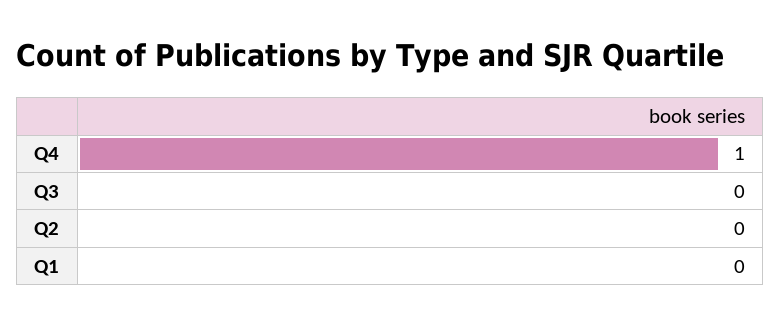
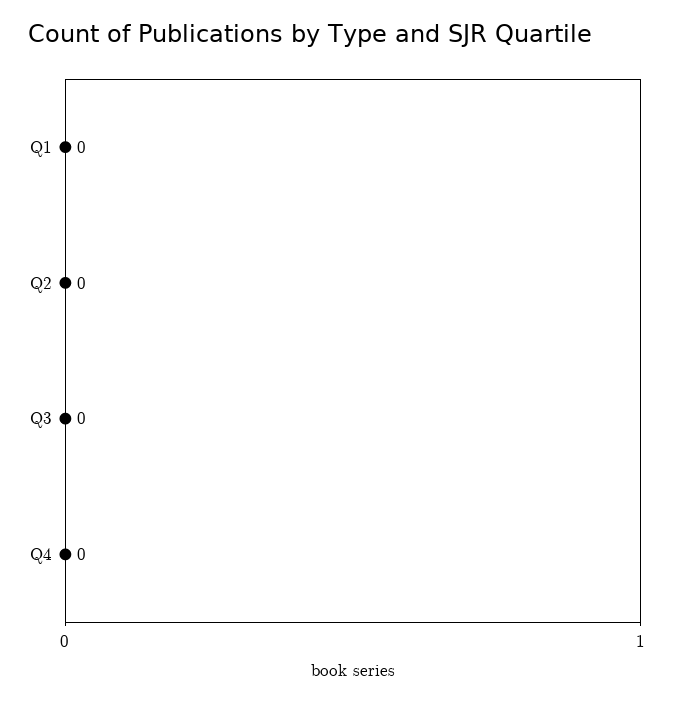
Q4: 1 -> 0

